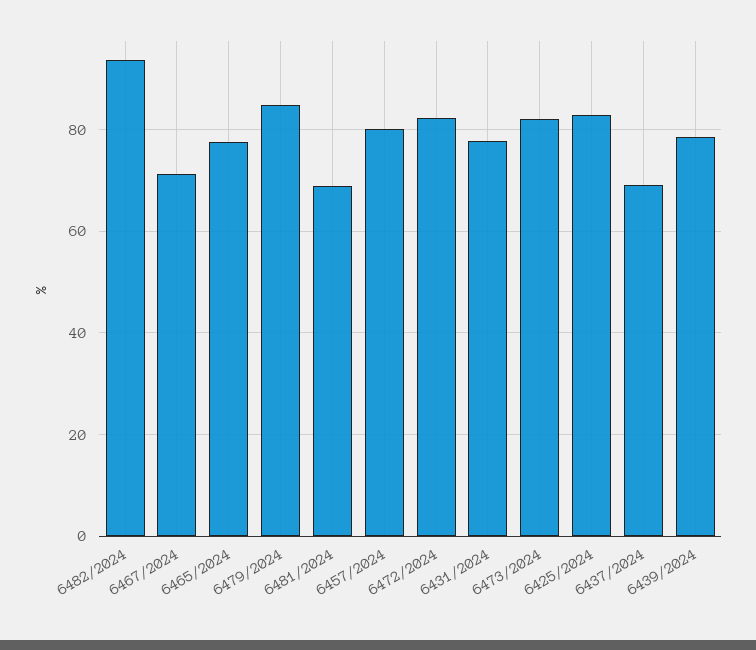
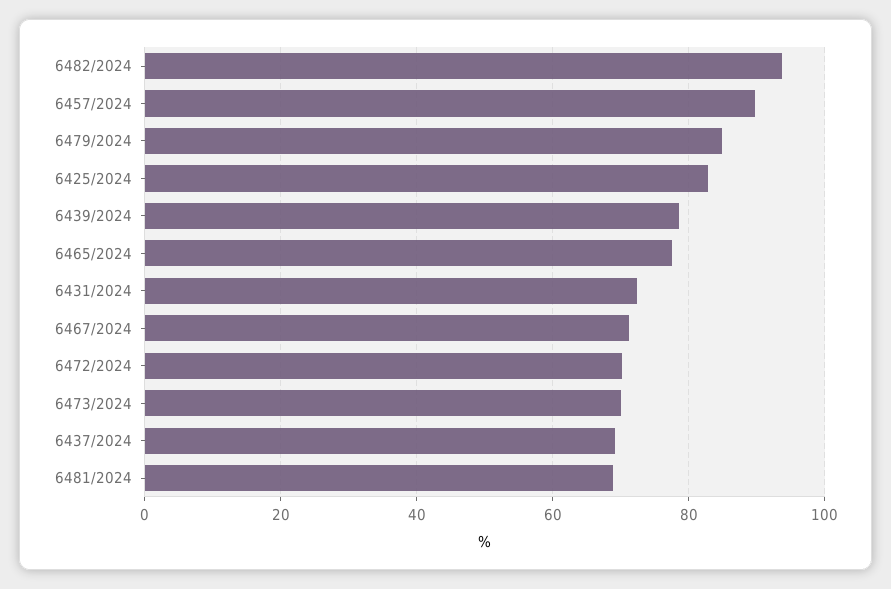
6457/2024: 80 -> 90
6472/2024: 82 -> 70
6431/2024: 78 -> 72
6473/2024: 82 -> 70

